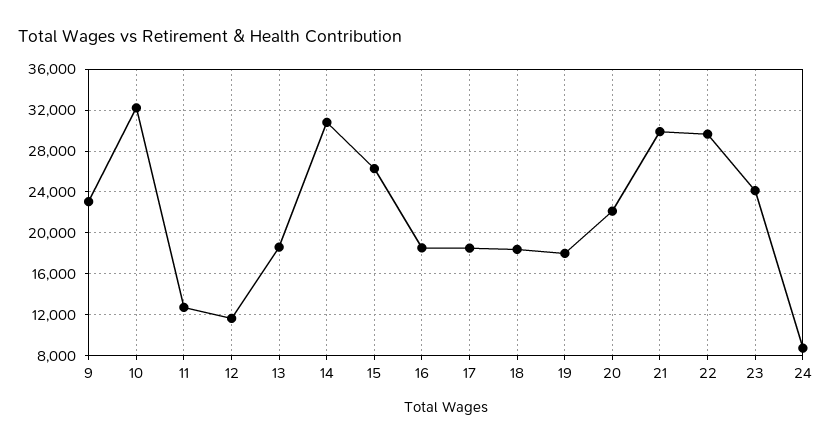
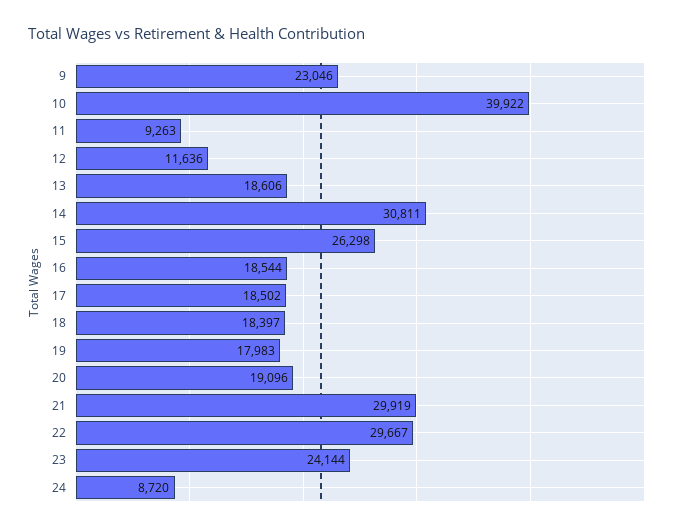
10: 32000 -> 39922
11: 13000 -> 9263
20: 22000 -> 19096

